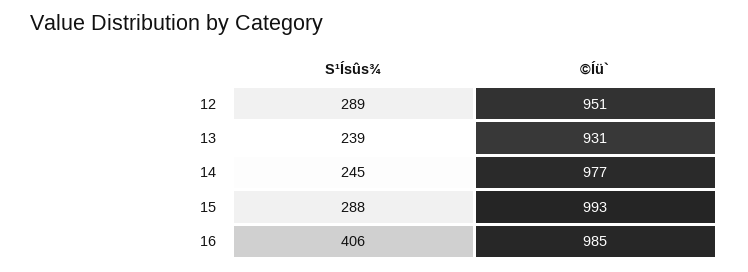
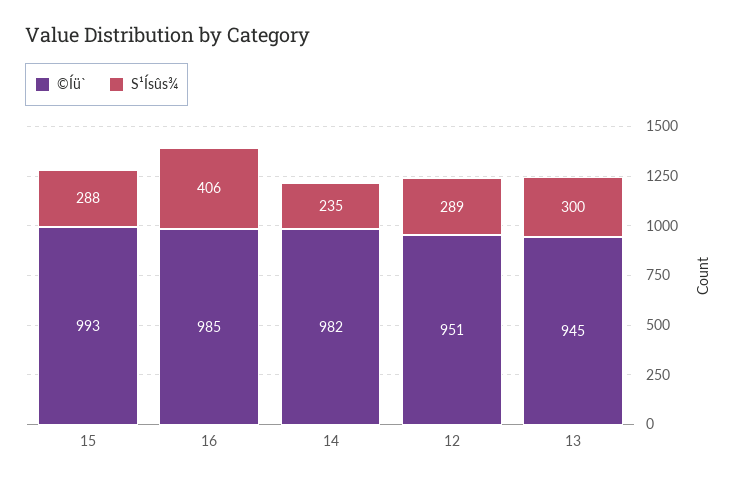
S¹Ísûs¾, 13: 239 -> 300
©Íü`, 13: 931 -> 945
S¹Ísûs¾, 14: 245 -> 235
©Íü`, 14: 977 -> 982

